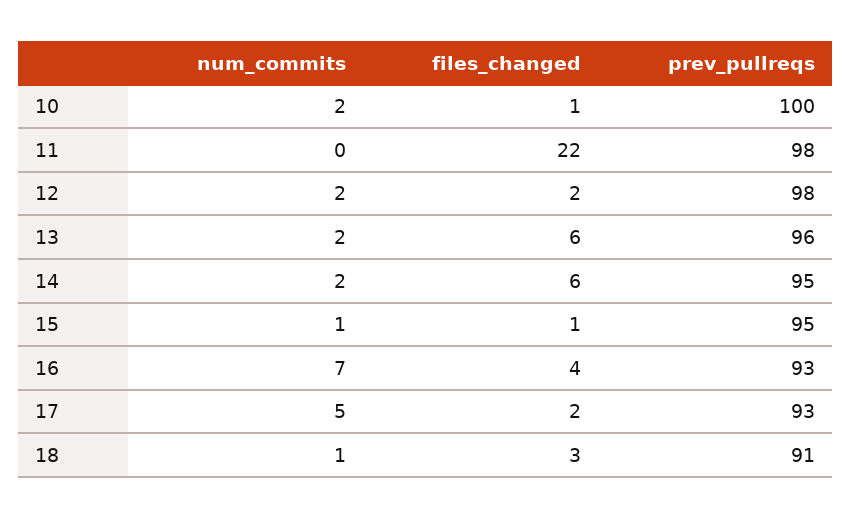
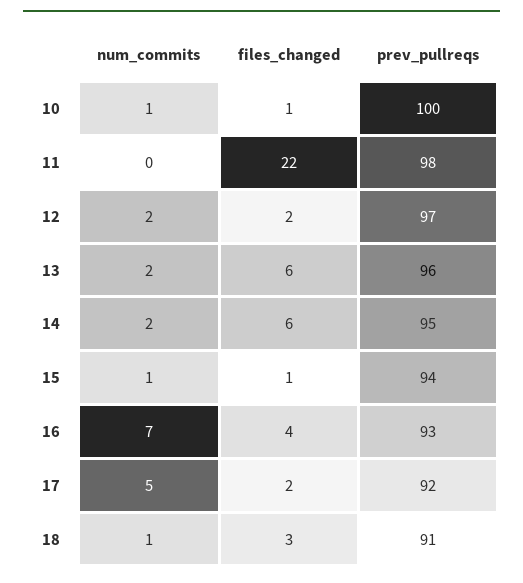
num_commits, 10: 2 -> 1
prev_pullreqs, 12: 98 -> 97
prev_pullreqs, 15: 95 -> 94
prev_pullreqs, 17: 93 -> 92

